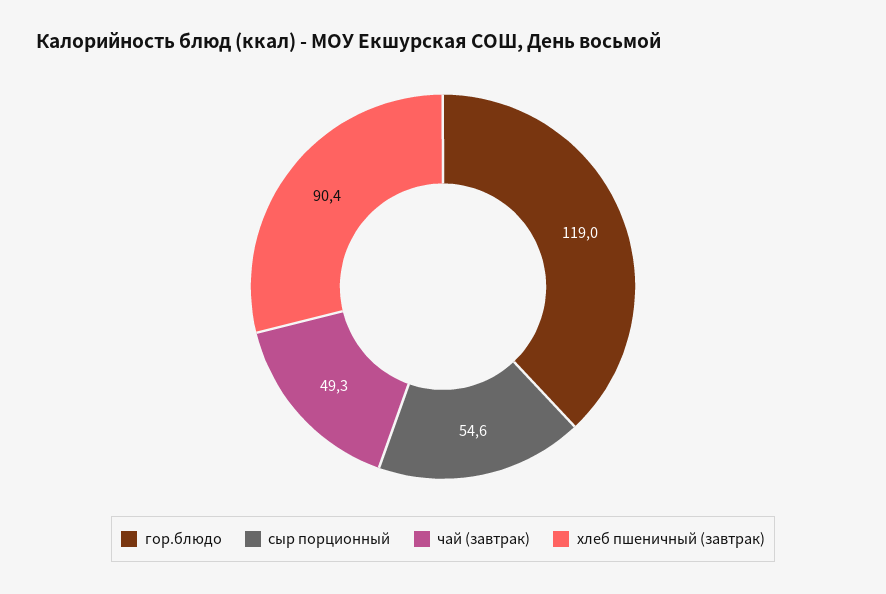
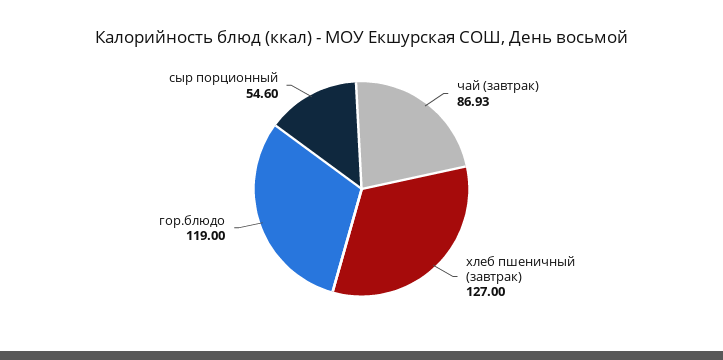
чай (завтрак): 49.3 -> 86.93
хлеб пшеничный (завтрак): 90.4 -> 127

